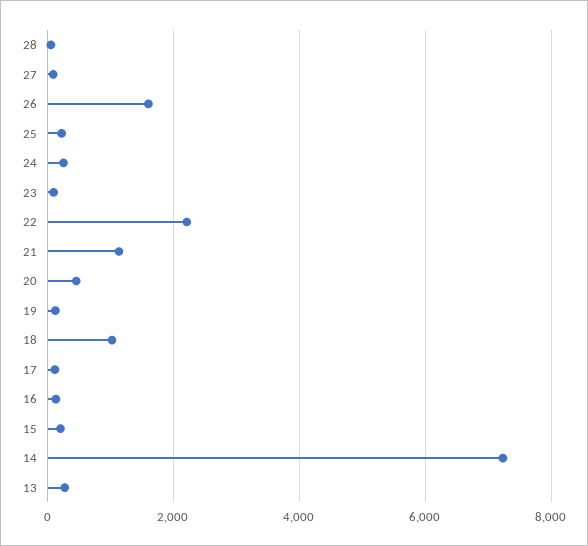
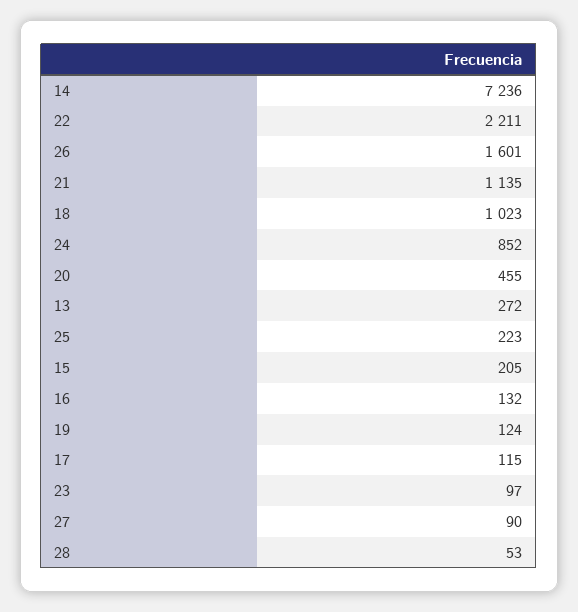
24: 200 -> 852

